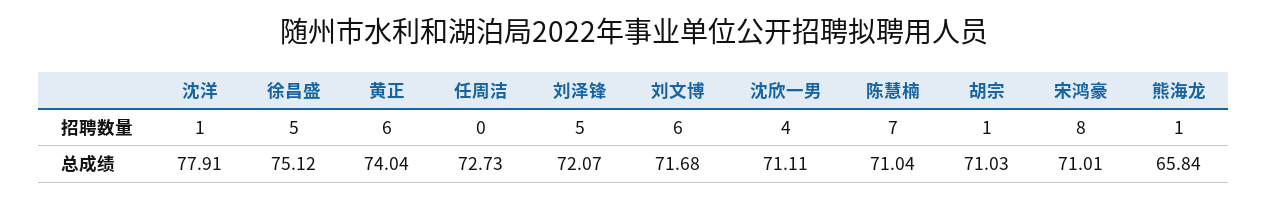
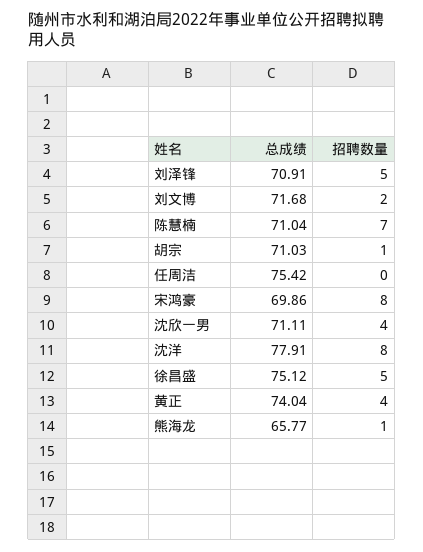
沈洋, 招聘数量: 1 -> 8
黄正, 招聘数量: 6 -> 4
刘文博, 招聘数量: 6 -> 2
任周洁, 总成绩: 72.73 -> 75.42
刘泽锋, 总成绩: 72.07 -> 70.91
宋鸿豪, 总成绩: 71.01 -> 69.86
熊海龙, 总成绩: 65.84 -> 65.77

